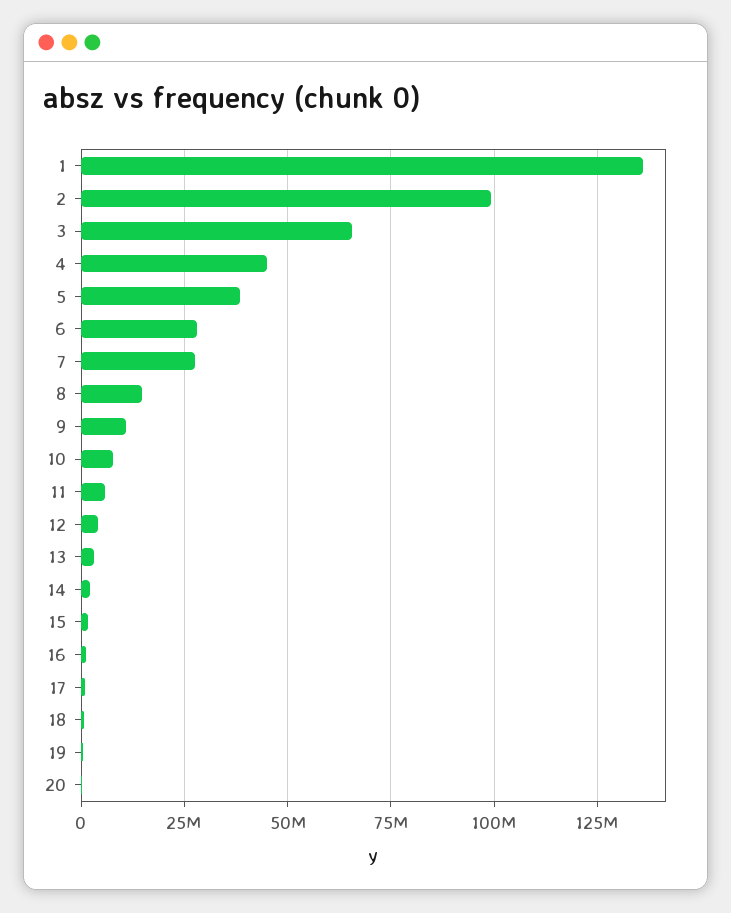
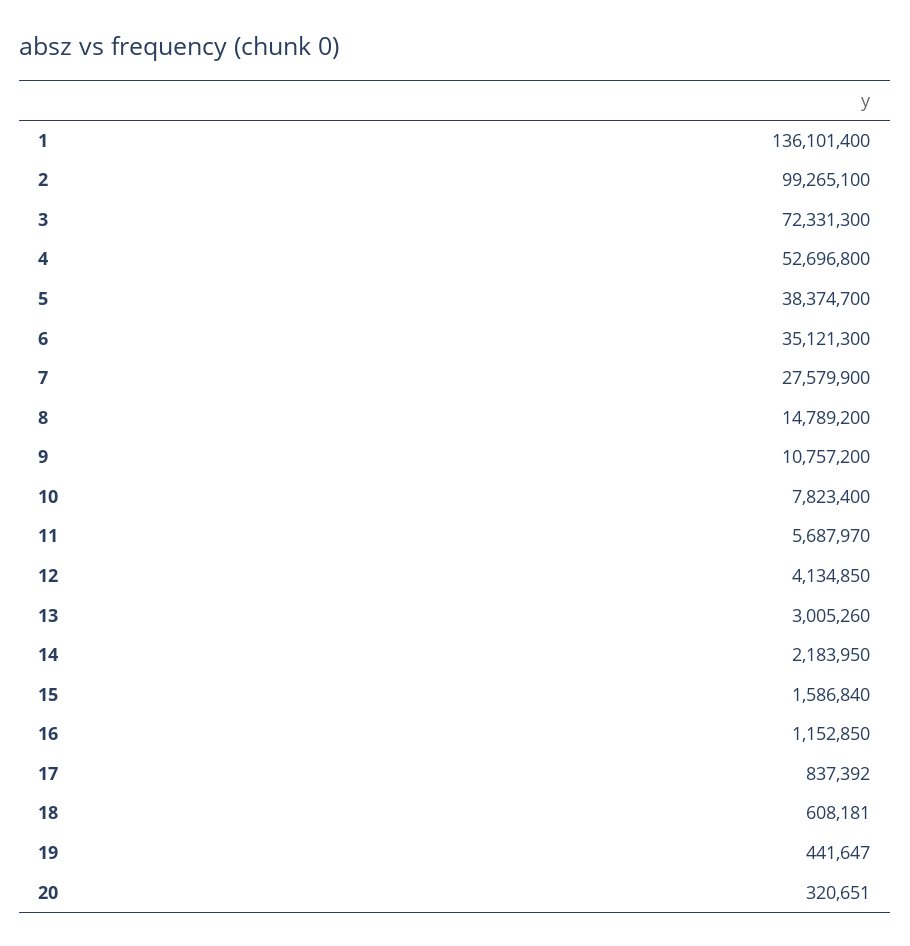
3: 65000000 -> 72331300
4: 45000000 -> 52696800
6: 27500000 -> 35121300

